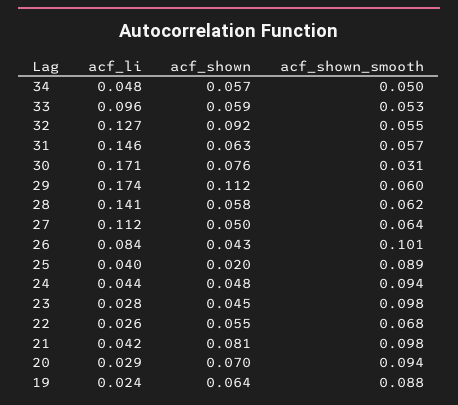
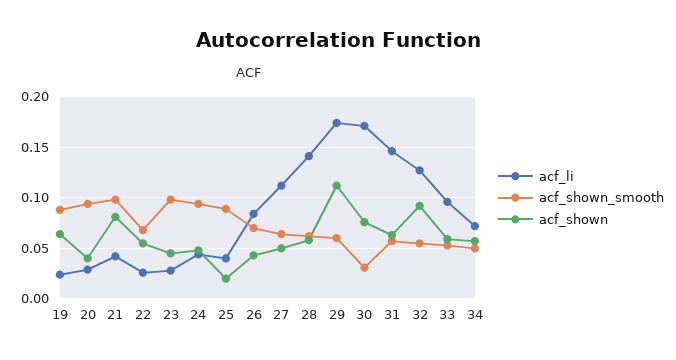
acf_li, 34: 0.048 -> 0.07
acf_shown_smooth, 26: 0.101 -> 0.07
acf_shown, 20: 0.07 -> 0.04

